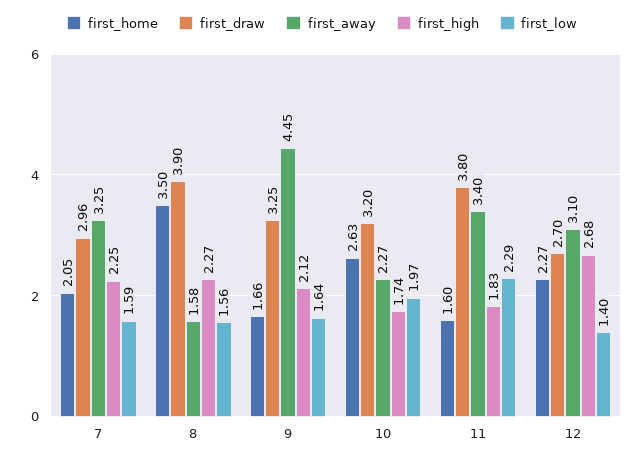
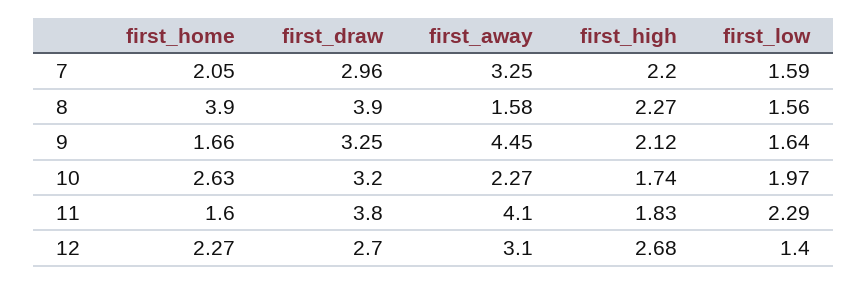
first_high, 7: 2.25 -> 2.2
first_home, 8: 3.5 -> 3.9
first_away, 11: 3.4 -> 4.1

